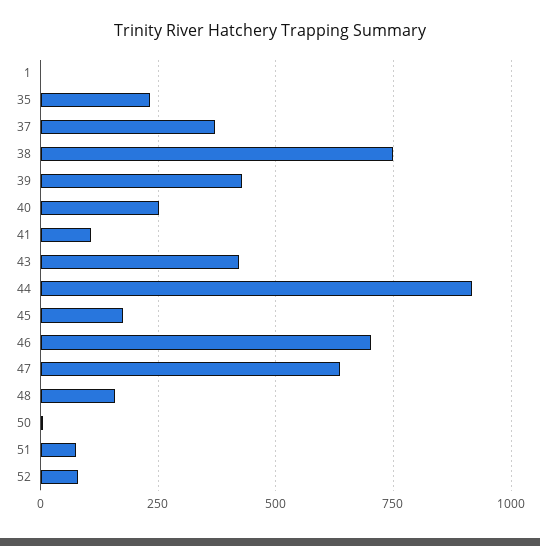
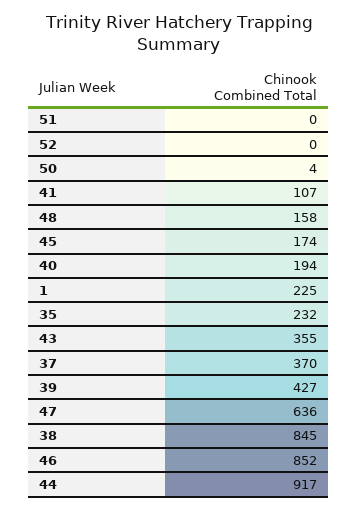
1: 0 -> 225
38: 750 -> 845
40: 250 -> 194
43: 425 -> 355
46: 700 -> 852
51: 75 -> 0
52: 75 -> 0

